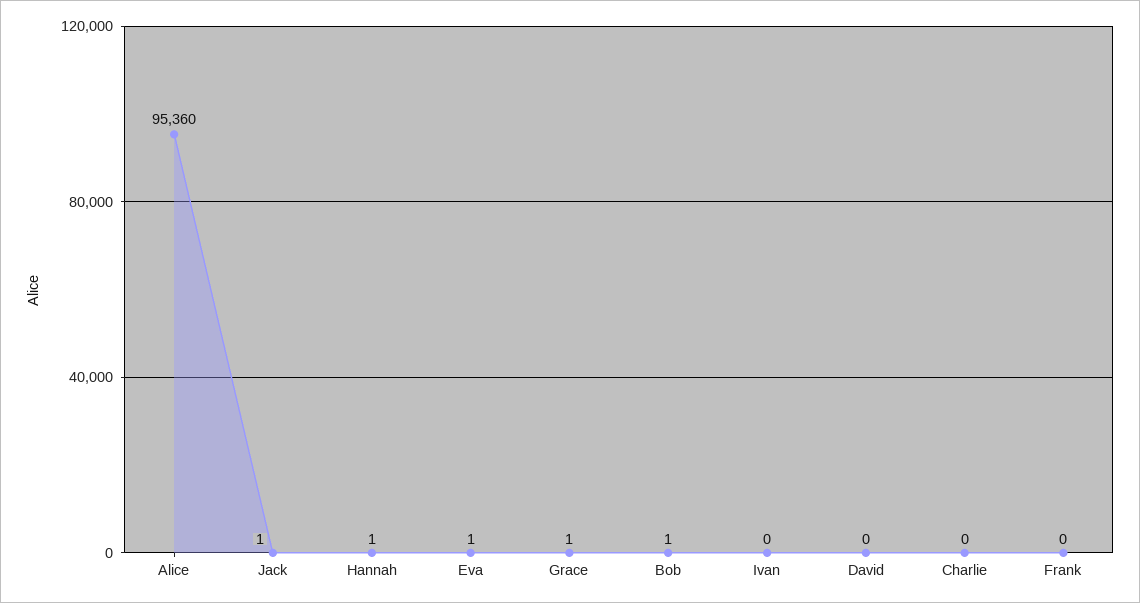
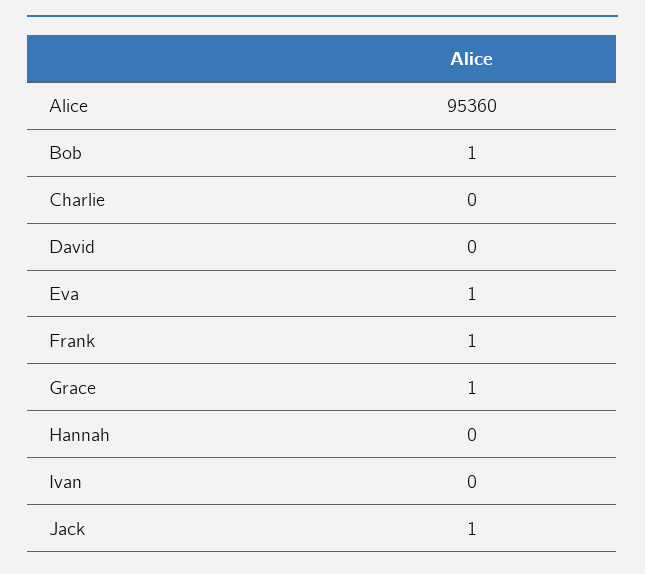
Hannah: 1 -> 0
Frank: 0 -> 1

